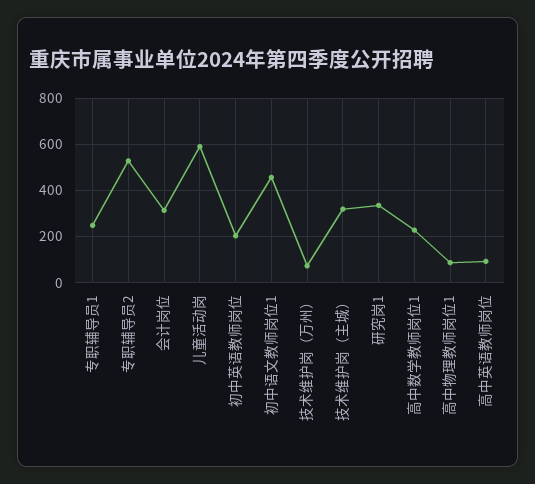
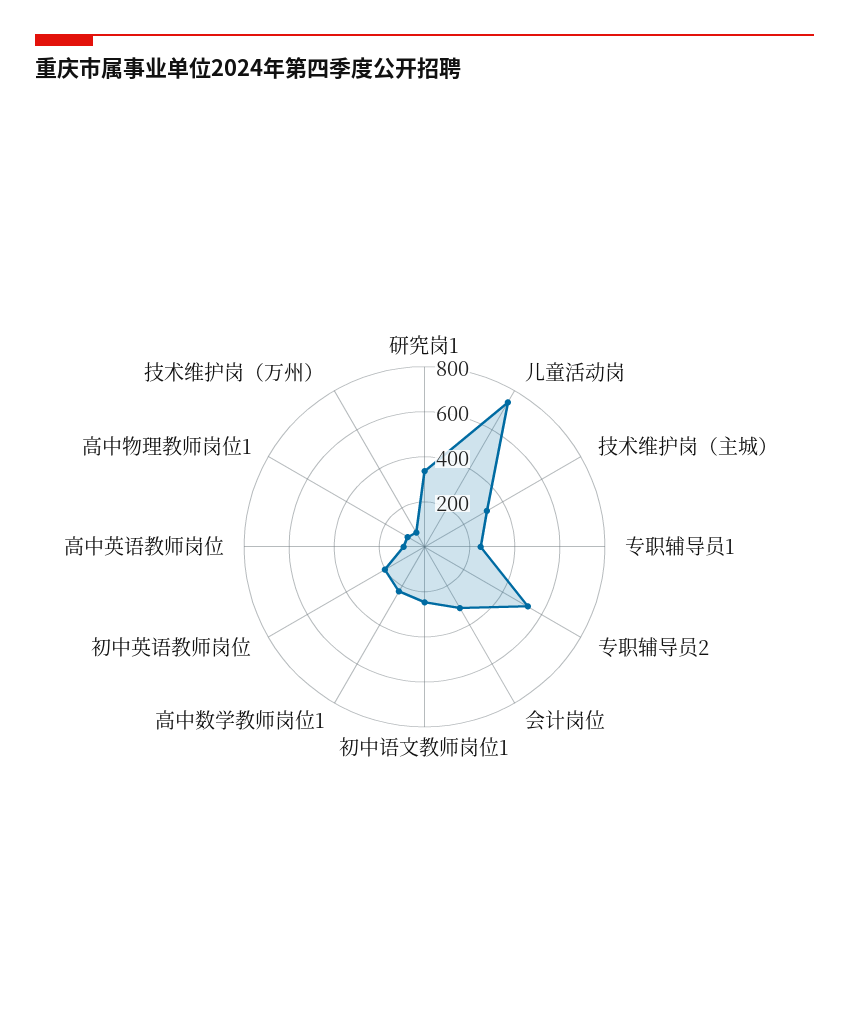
儿童活动岗: 600 -> 750
初中语文教师岗位1: 450 -> 250

